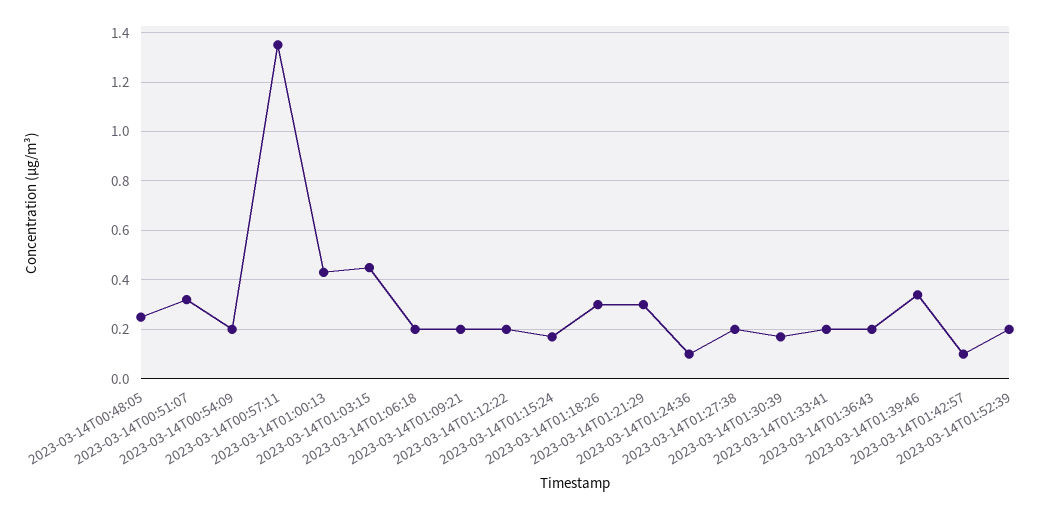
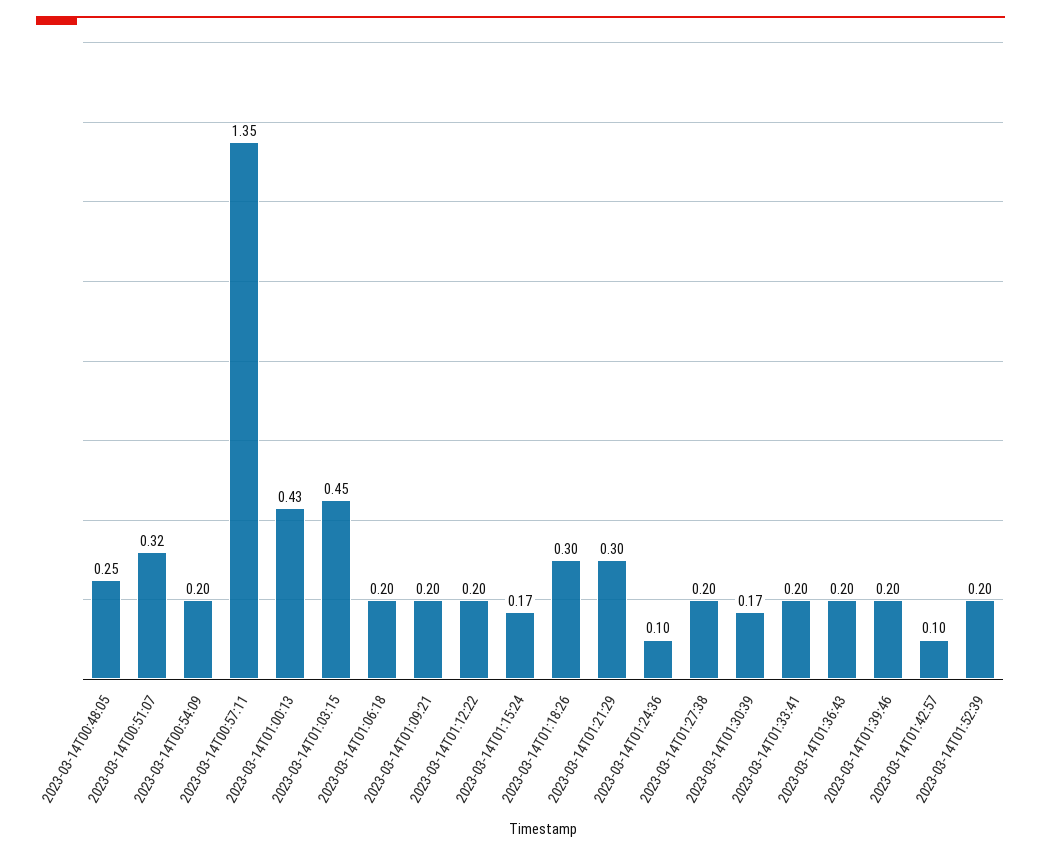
2023-03-14T01:39:46: 0.35 -> 0.2

